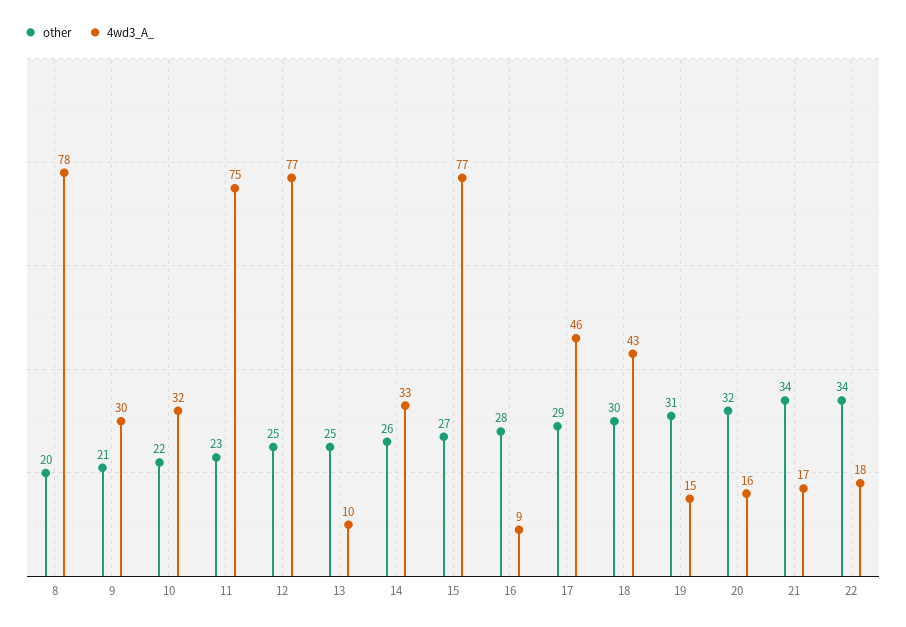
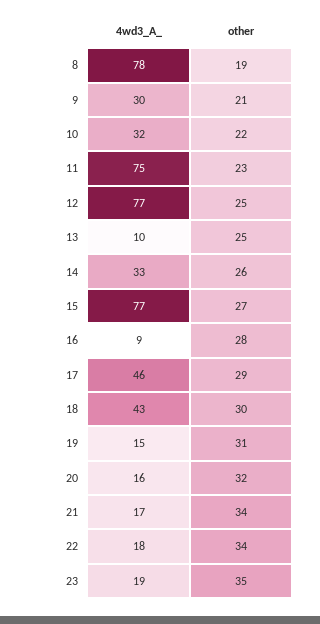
other, 8: 20 -> 19
4wd3_A_, 23: none -> 19
other, 23: none -> 35

